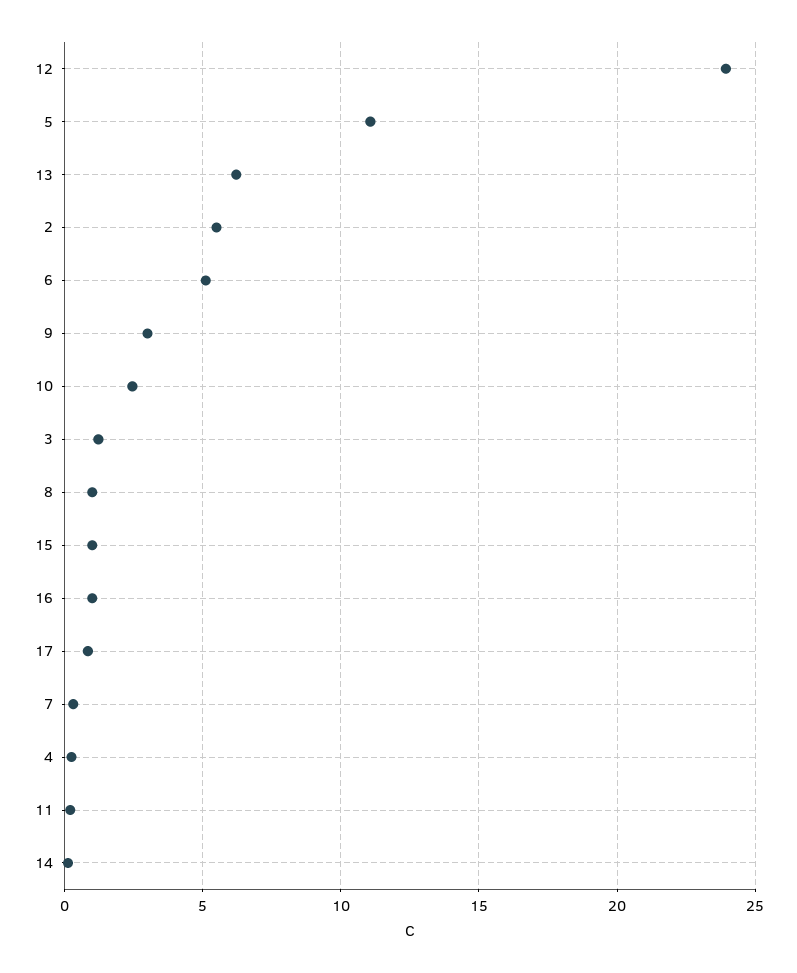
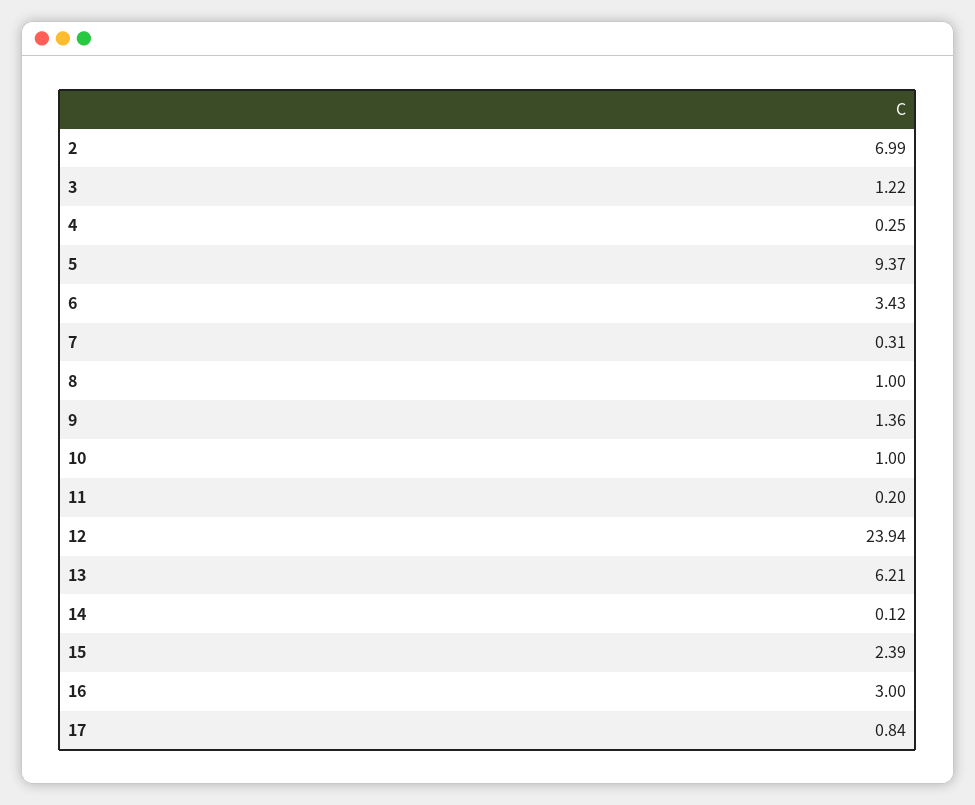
5: 11 -> 9.37
2: 5.5 -> 6.99
6: 5 -> 3.43
9: 3 -> 1.36
10: 2.5 -> 1
15: 1 -> 2.39
16: 1 -> 3

